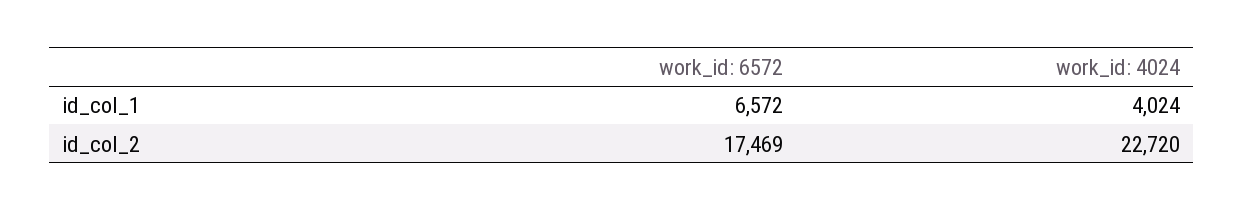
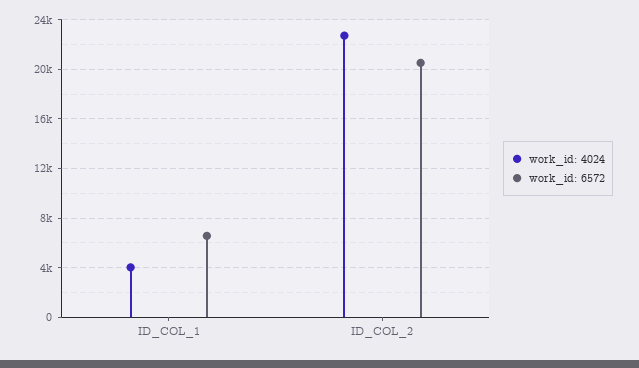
work_id: 6572, id_col_2: 17469 -> 20500

